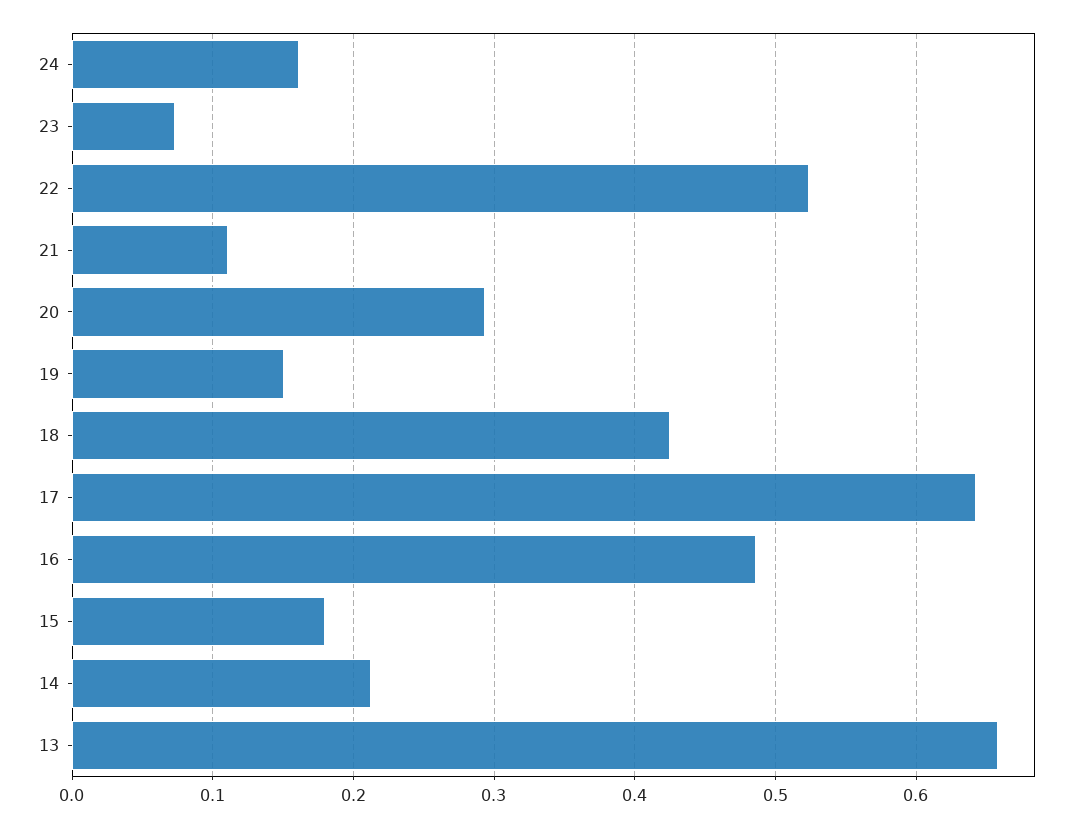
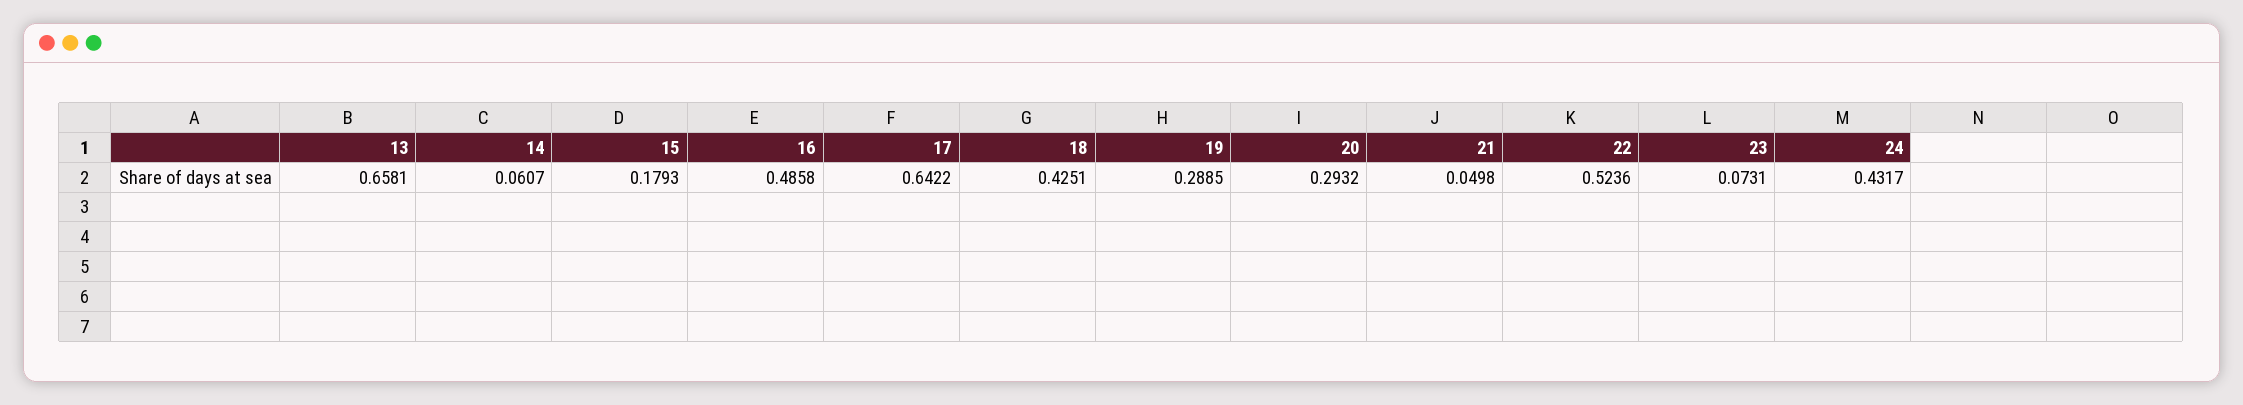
24: 0.16 -> 0.4317
21: 0.11 -> 0.0498
19: 0.15 -> 0.2885
14: 0.21 -> 0.0607

